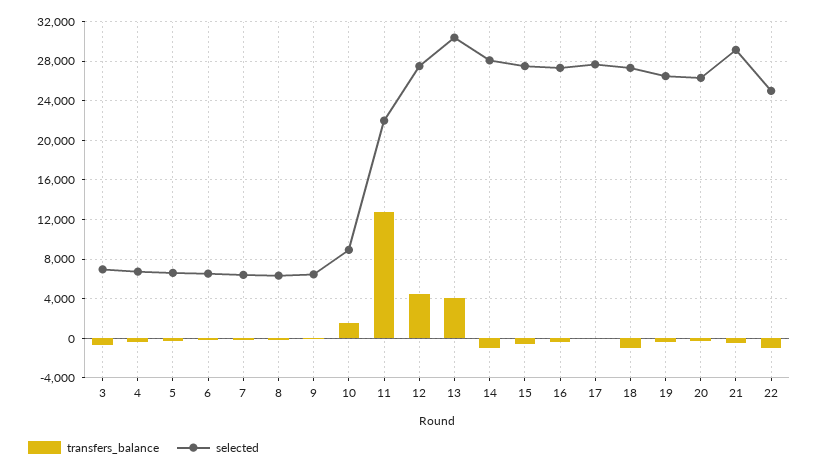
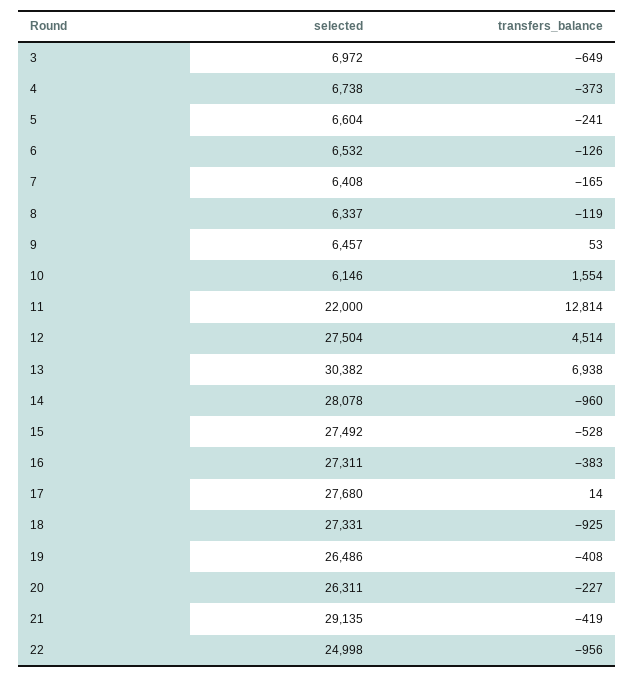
selected, 10: 9000 -> 6146
transfers_balance, 13: 4000 -> 6938

